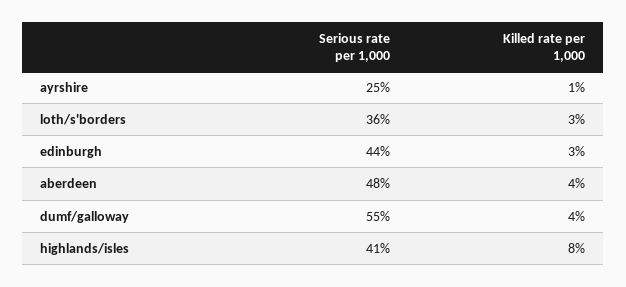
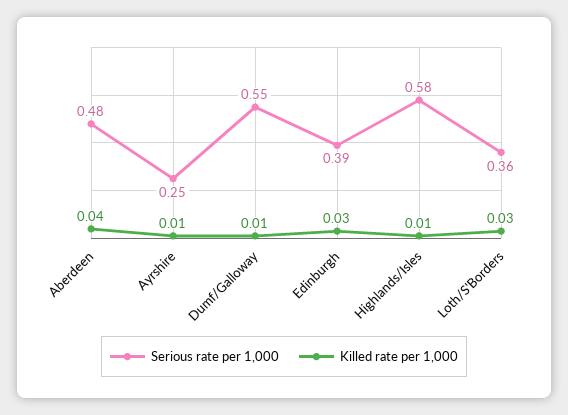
Serious rate per 1,000, edinburgh: 0.44 -> 0.39
Killed rate per 1,000, dumf/galloway: 0.04 -> 0.01
Serious rate per 1,000, highlands/isles: 0.41 -> 0.58
Killed rate per 1,000, highlands/isles: 0.08 -> 0.01

